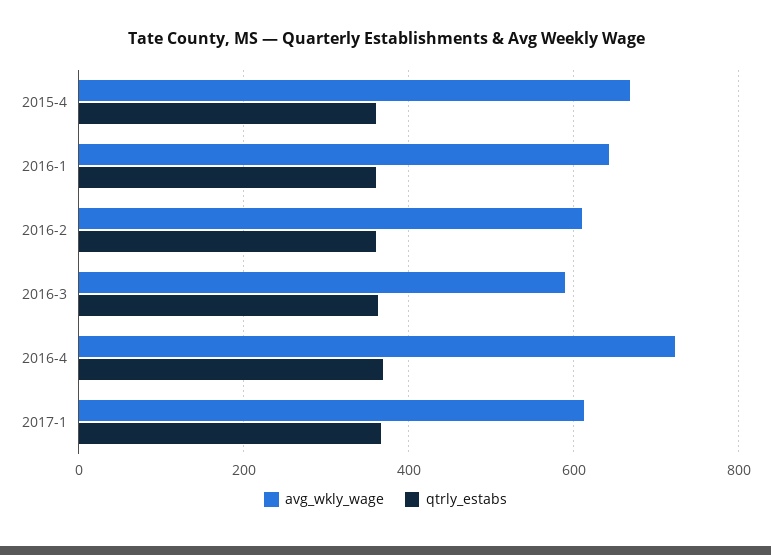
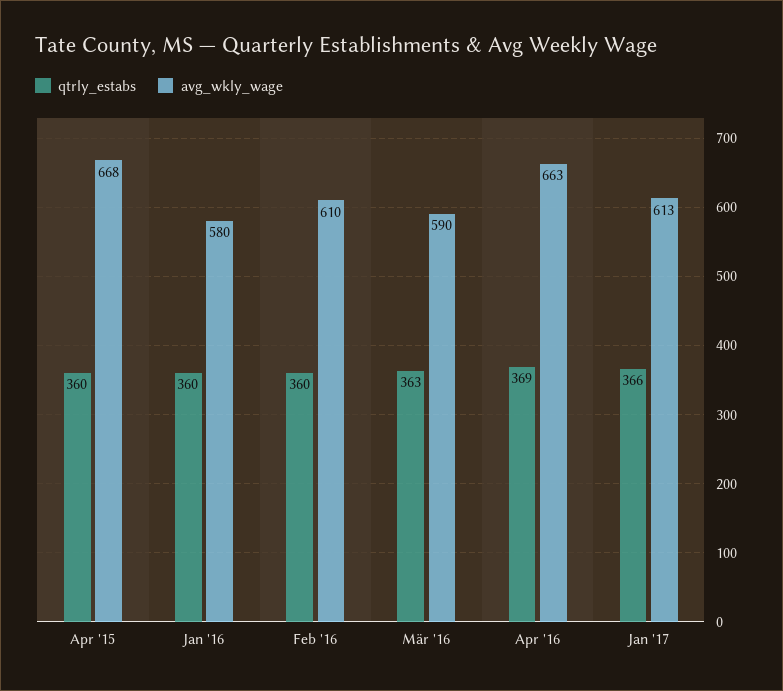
avg_wkly_wage, 2016-1: 640 -> 580
avg_wkly_wage, 2016-4: 720 -> 663

